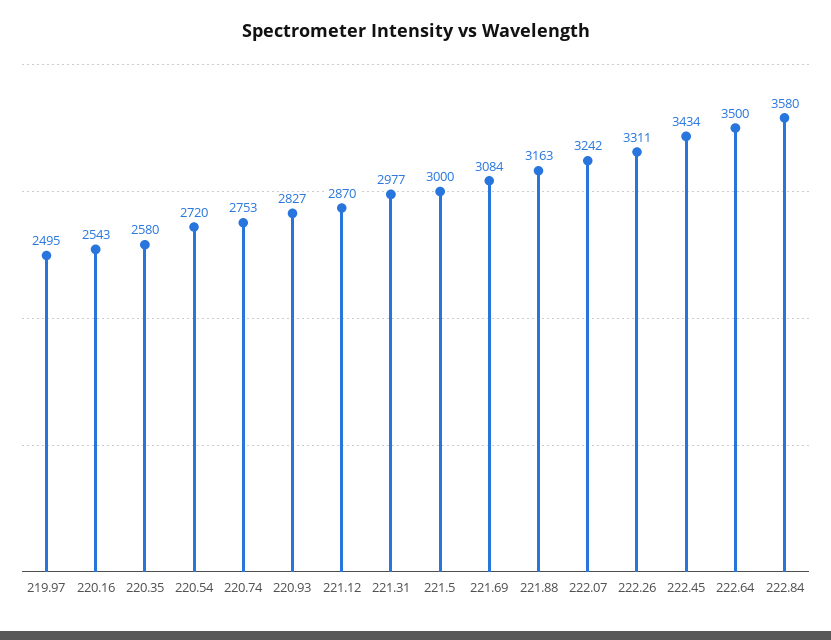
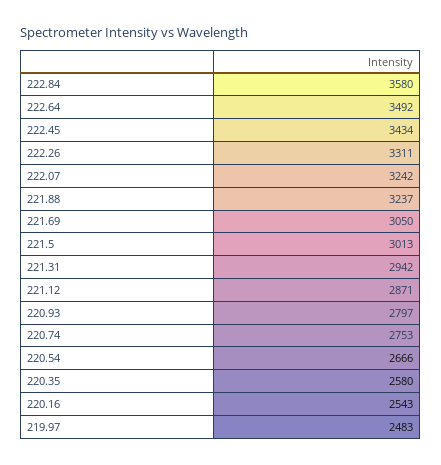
219.97: 2495 -> 2483
220.54: 2720 -> 2666
220.93: 2827 -> 2797
221.12: 2870 -> 2871
221.31: 2977 -> 2942
221.5: 3000 -> 3013
221.69: 3084 -> 3050
221.88: 3163 -> 3237
222.64: 3500 -> 3492

